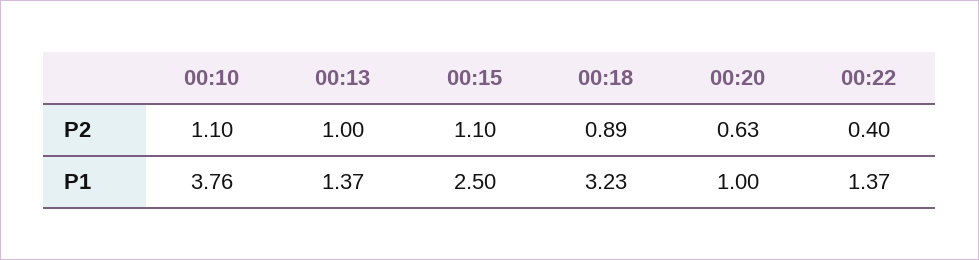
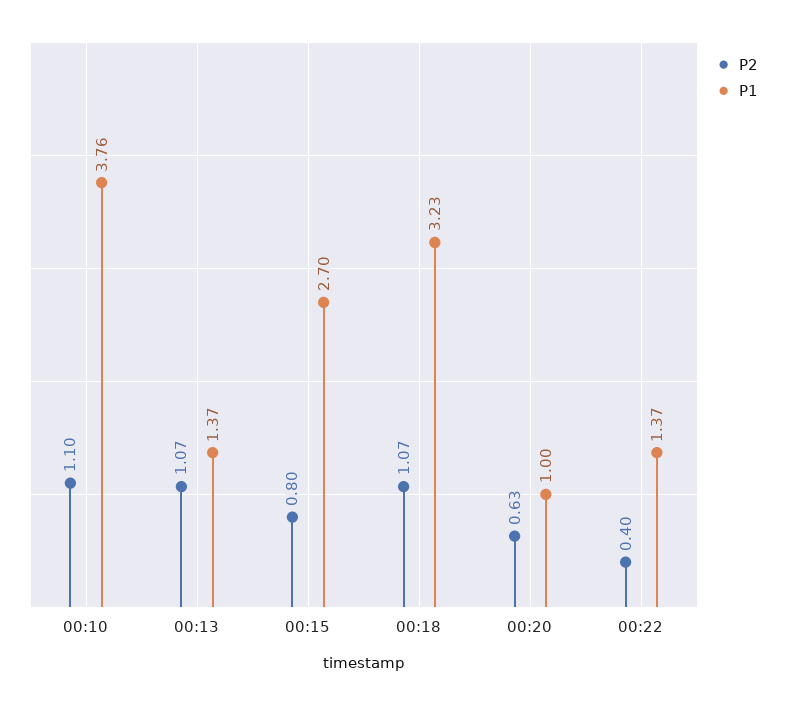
P2, 00:13: 1 -> 1.07
P2, 00:15: 1.1 -> 0.8
P2, 00:18: 0.89 -> 1.07
P1, 00:15: 2.5 -> 2.7

